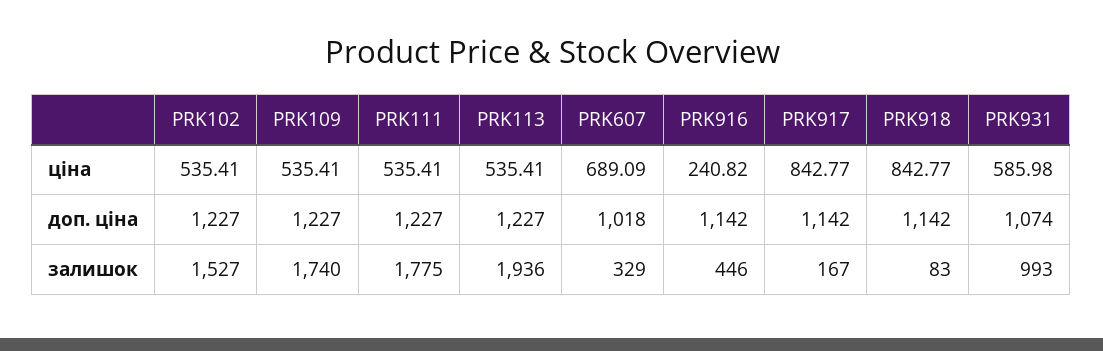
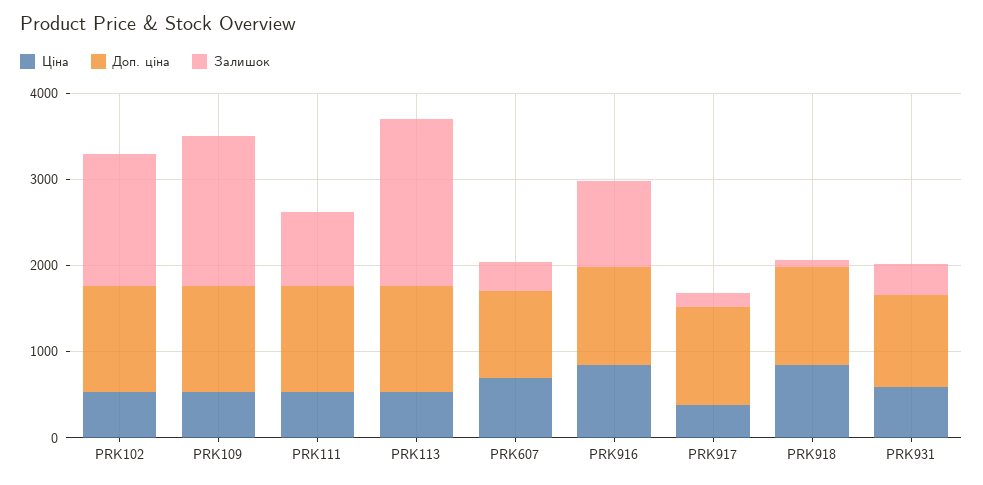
ціна, PRK916: 240.82 -> 800
ціна, PRK917: 842.77 -> 400
залишок, PRK111: 1775 -> 800
залишок, PRK916: 446 -> 1000
залишок, PRK931: 993 -> 400

